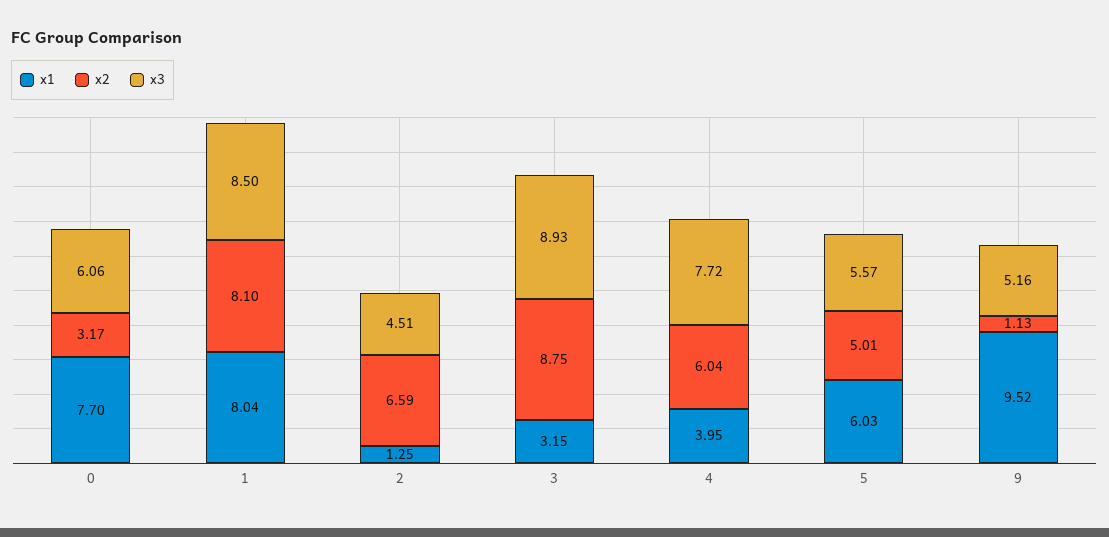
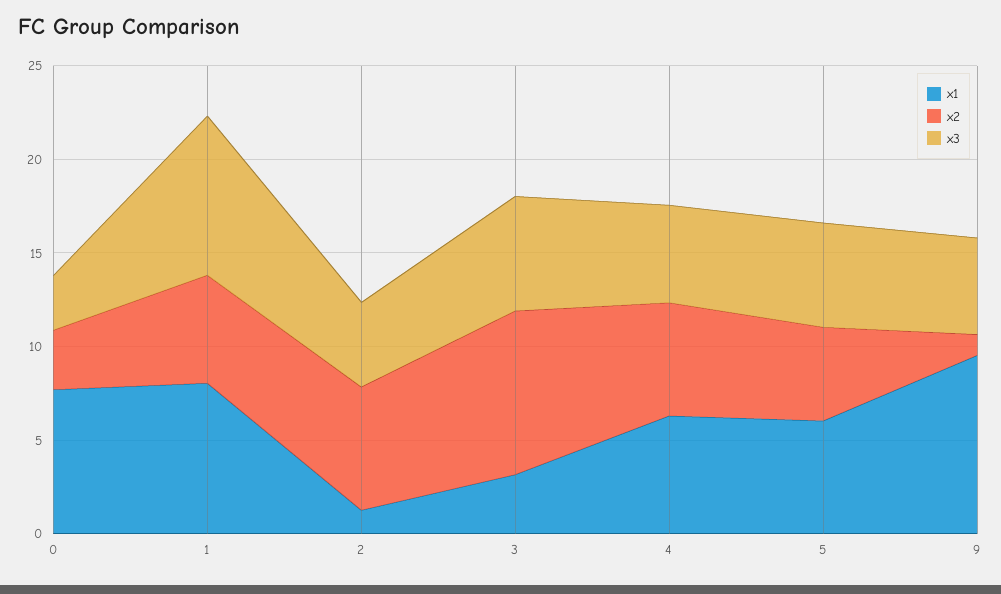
x3, 0: 6.06 -> 3
x2, 1: 8.1 -> 6
x3, 3: 8.93 -> 6
x1, 4: 3.95 -> 6
x3, 4: 7.72 -> 5

